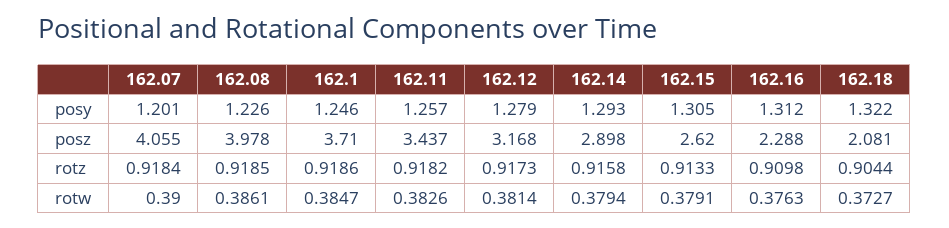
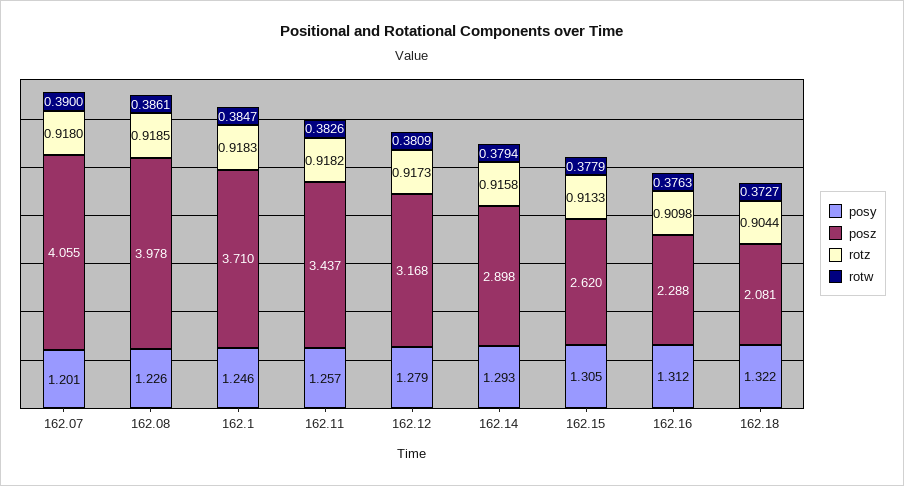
rotz, 162.07: 0.9184 -> 0.918
rotz, 162.1: 0.9186 -> 0.9183
rotw, 162.12: 0.3814 -> 0.3809
rotw, 162.15: 0.3791 -> 0.3779

